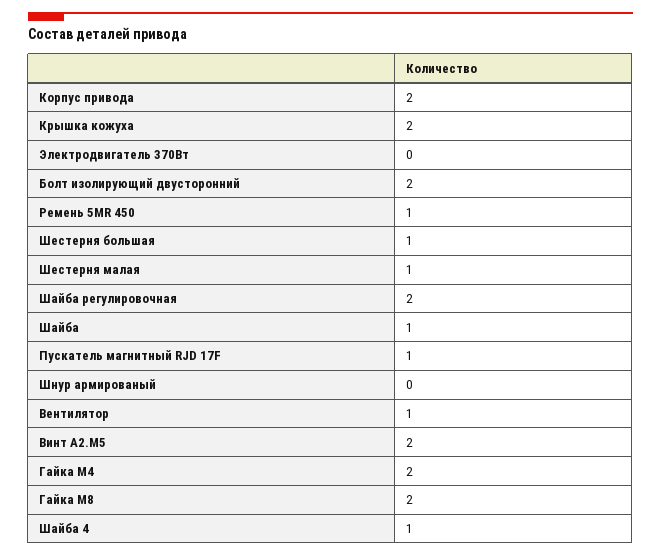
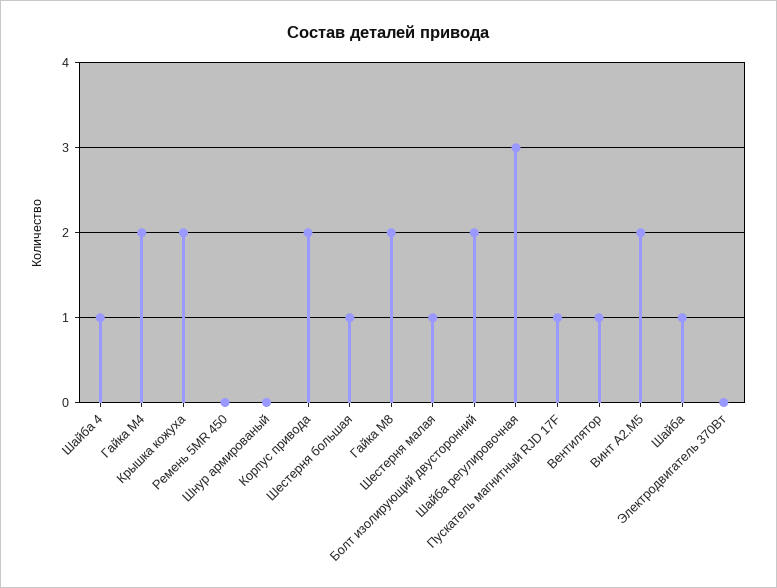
Ремень 5MR 450: 1 -> 0
Шайба регулировочная: 2 -> 3

